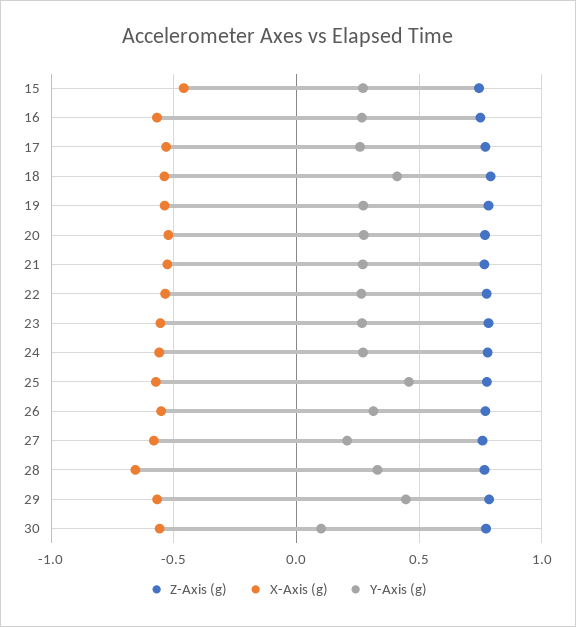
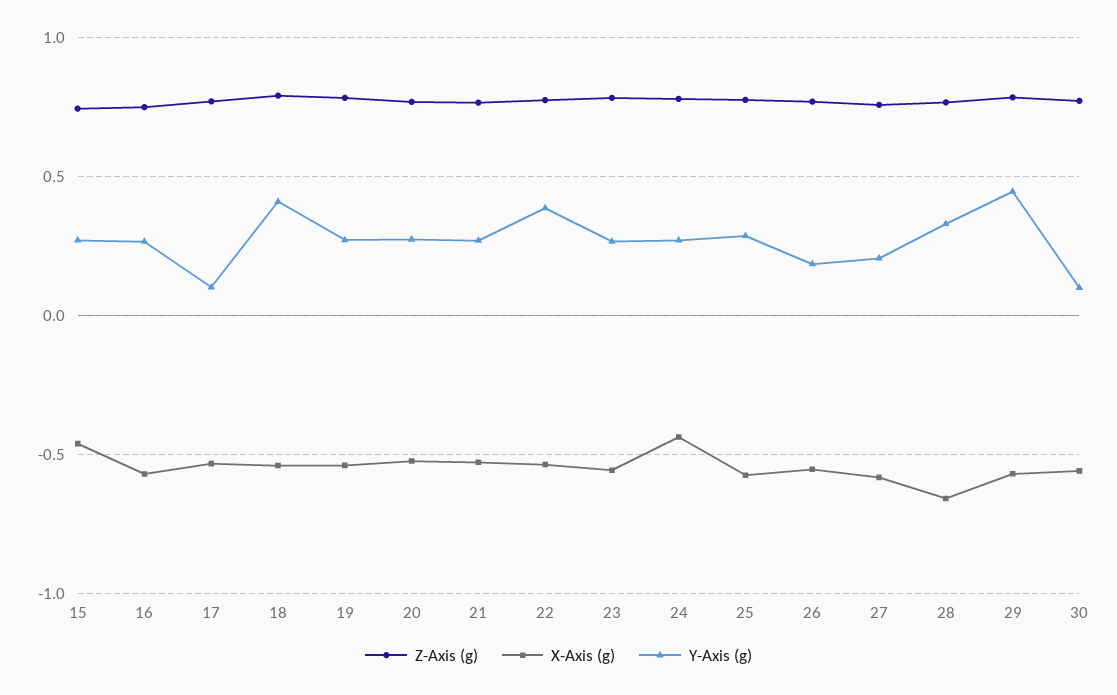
Y-Axis (g), 17: 0.25 -> 0.1
Y-Axis (g), 22: 0.25 -> 0.4
X-Axis (g), 24: -0.55 -> -0.45
Y-Axis (g), 25: 0.45 -> 0.3
Y-Axis (g), 26: 0.3 -> 0.2

